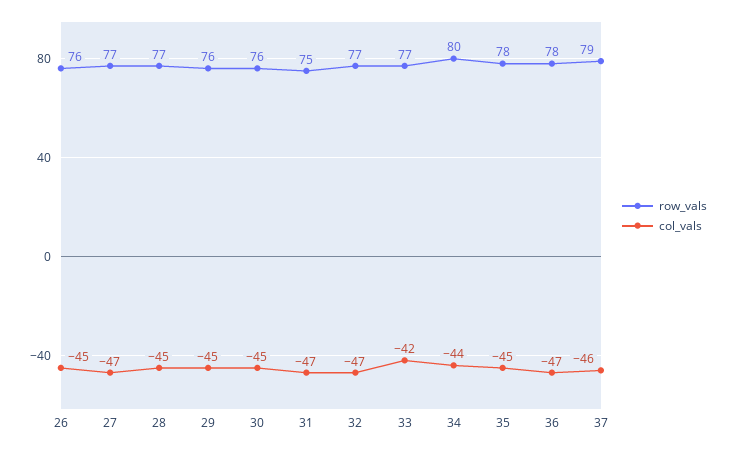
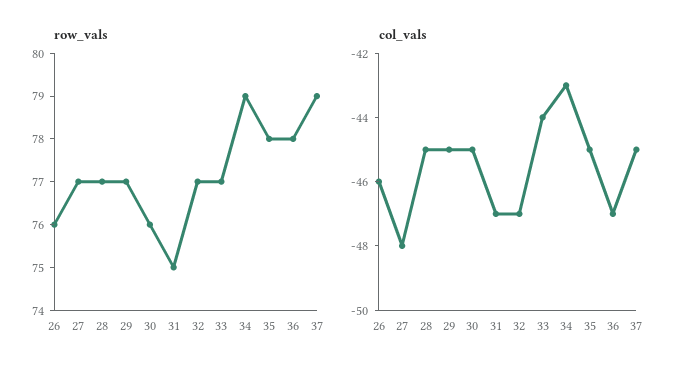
col_vals, 26: -45 -> -46
col_vals, 27: -47 -> -48
row_vals, 29: 76 -> 77
col_vals, 33: -42 -> -44
row_vals, 34: 80 -> 79
col_vals, 34: -44 -> -43
col_vals, 37: -46 -> -45

